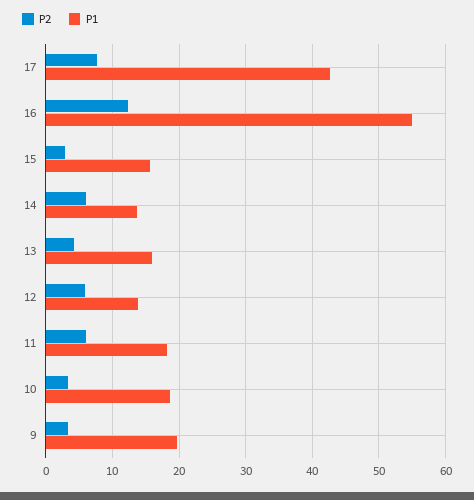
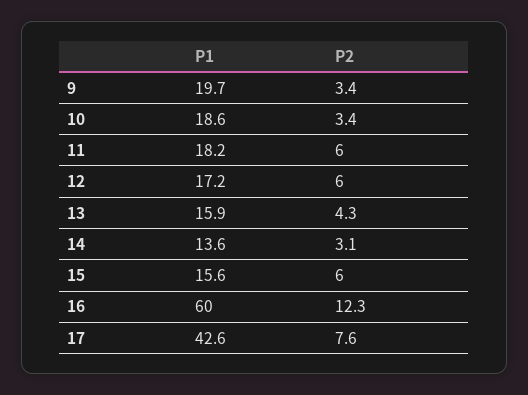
P1, 16: 55 -> 60
P2, 15: 3 -> 6
P2, 14: 6 -> 3.1
P1, 12: 14 -> 17.2

